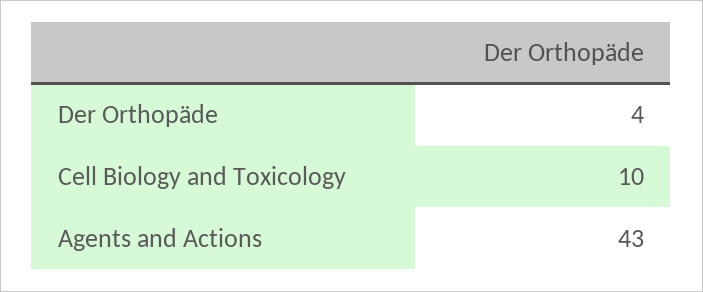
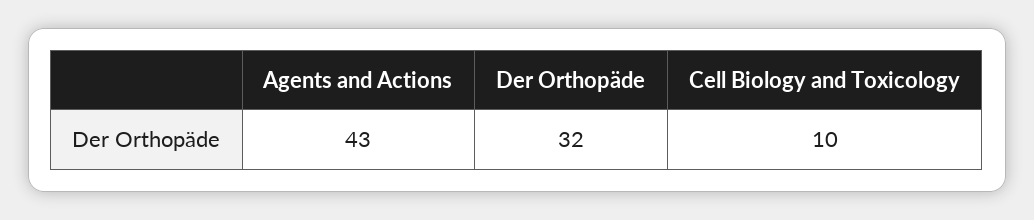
Der Orthopäde: 4 -> 32

